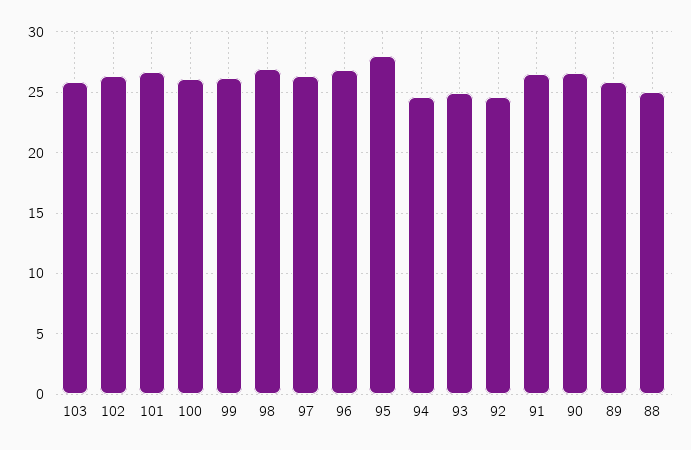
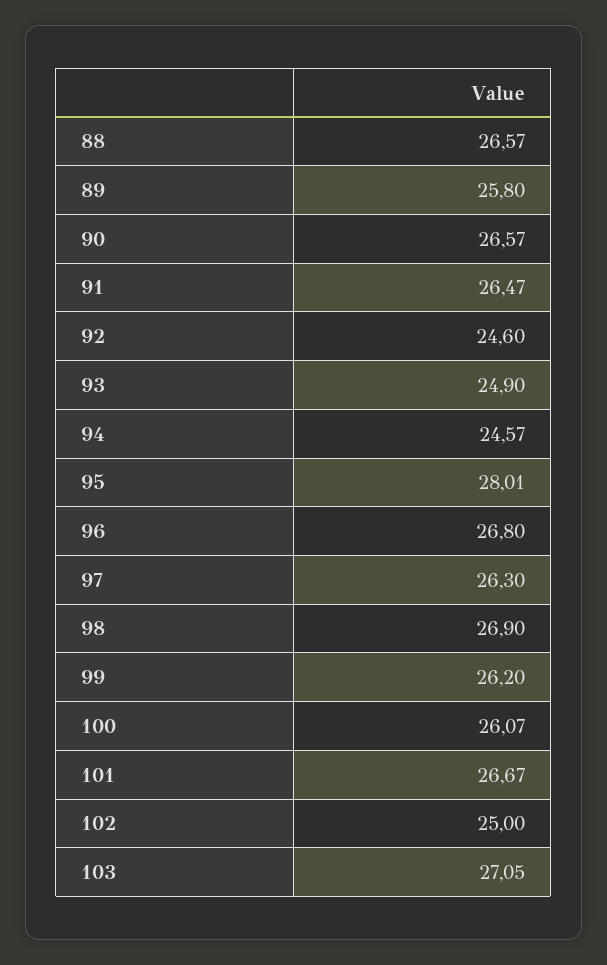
103: 26 -> 27.05
102: 26.5 -> 25
88: 25 -> 26.57

